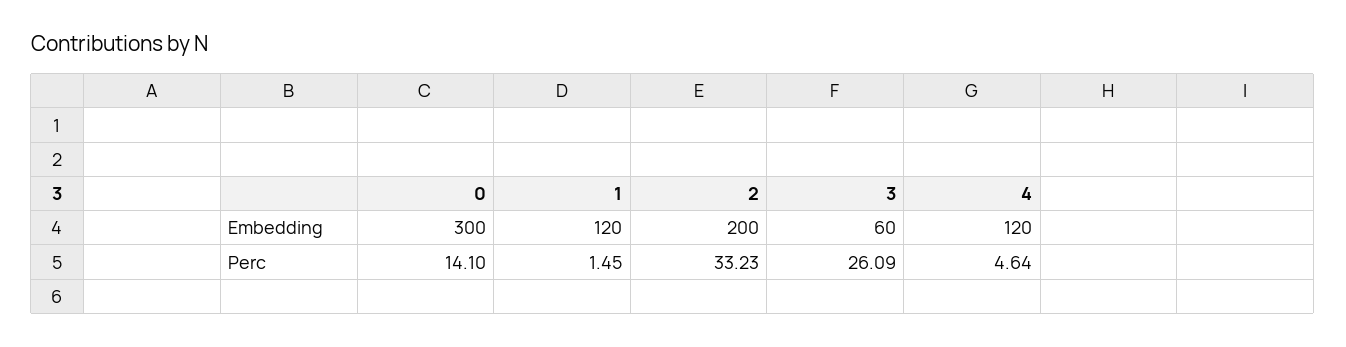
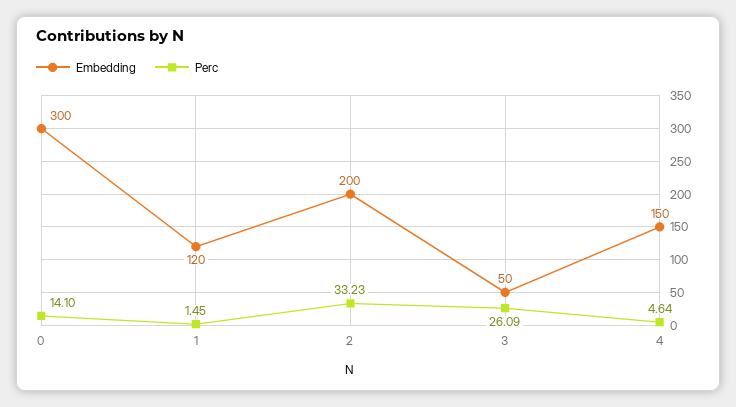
Embedding, 3: 60 -> 50
Embedding, 4: 120 -> 150

